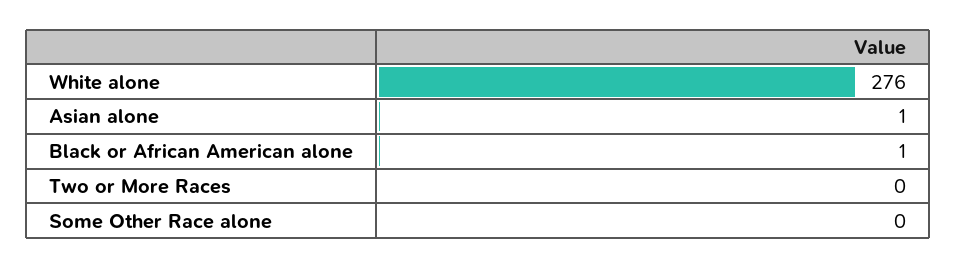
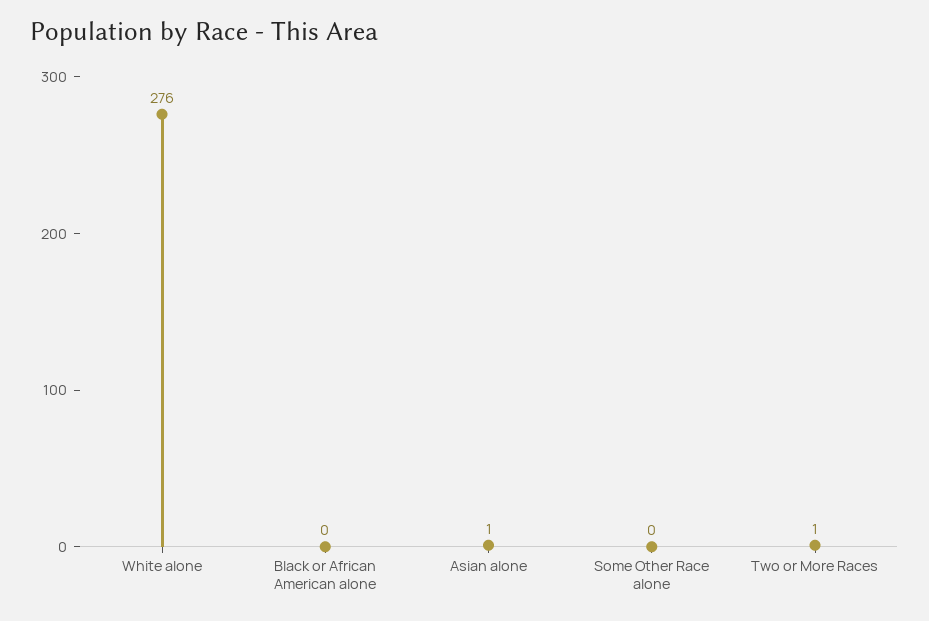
Black or African American alone: 1 -> 0
Two or More Races: 0 -> 1

